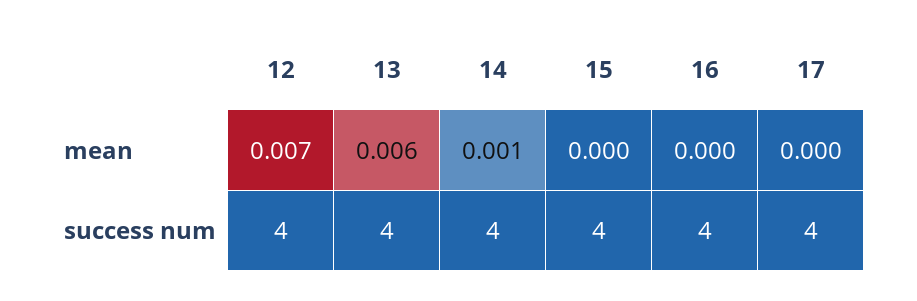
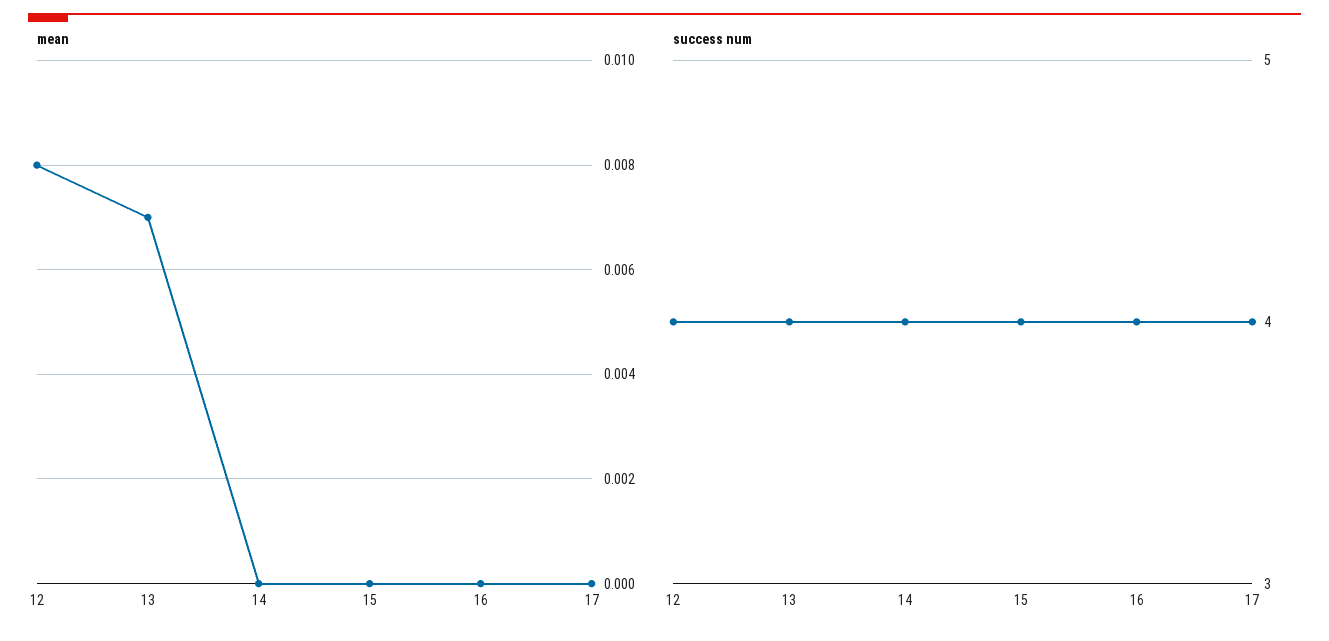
mean, 12: 0.007 -> 0.008
mean, 13: 0.006 -> 0.007
mean, 14: 0.001 -> 0

